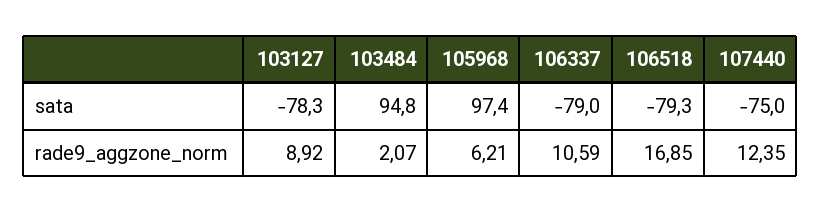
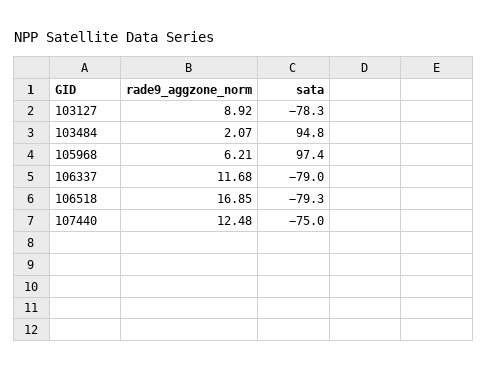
106337, rade9_aggzone_norm: 10.59 -> 11.68
107440, rade9_aggzone_norm: 12.35 -> 12.48

